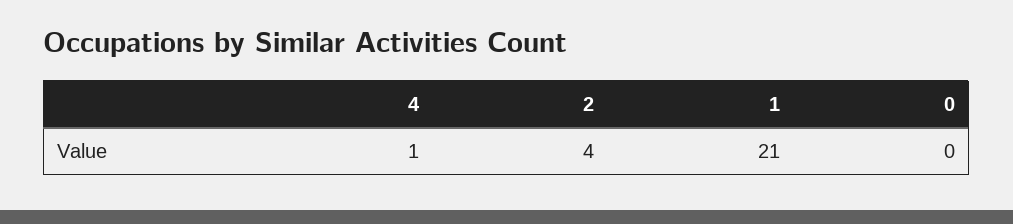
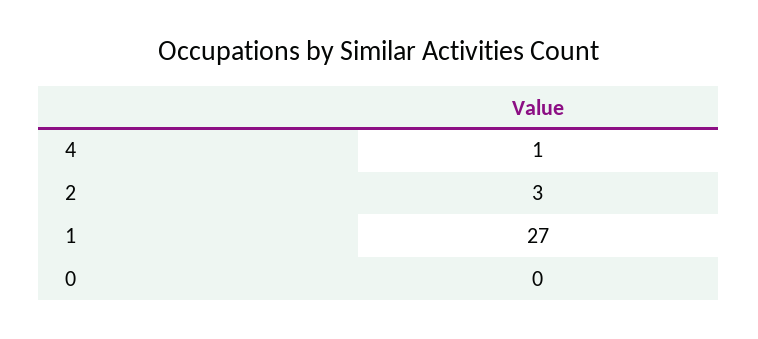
2: 4 -> 3
1: 21 -> 27

